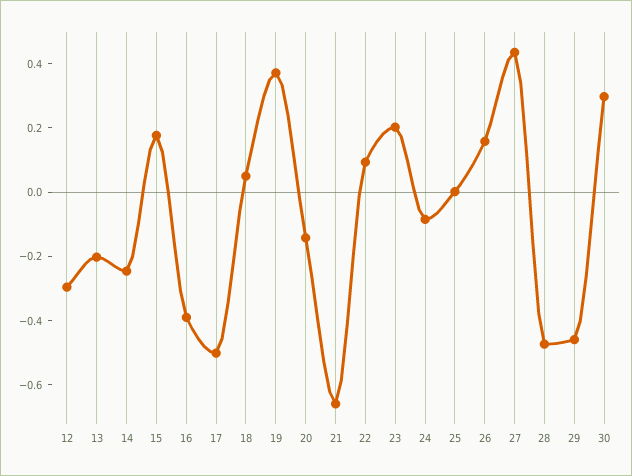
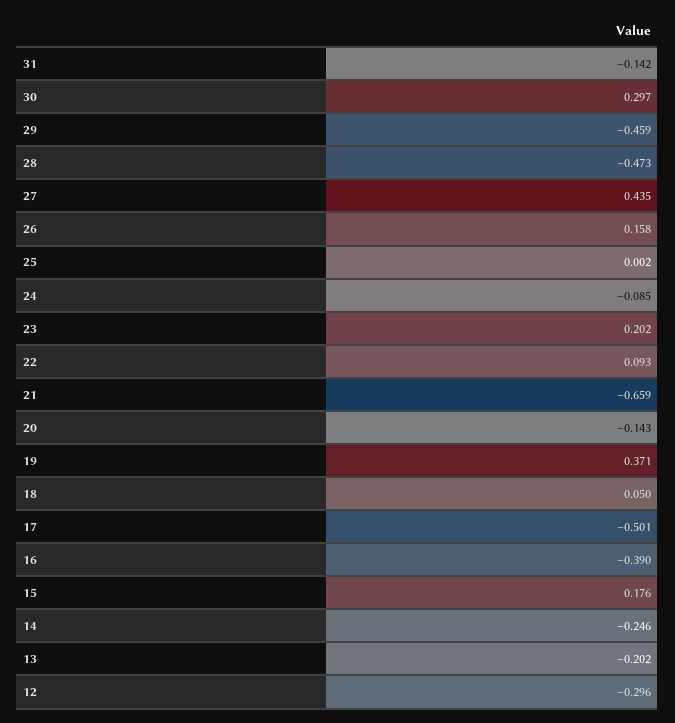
31: none -> -0.142

